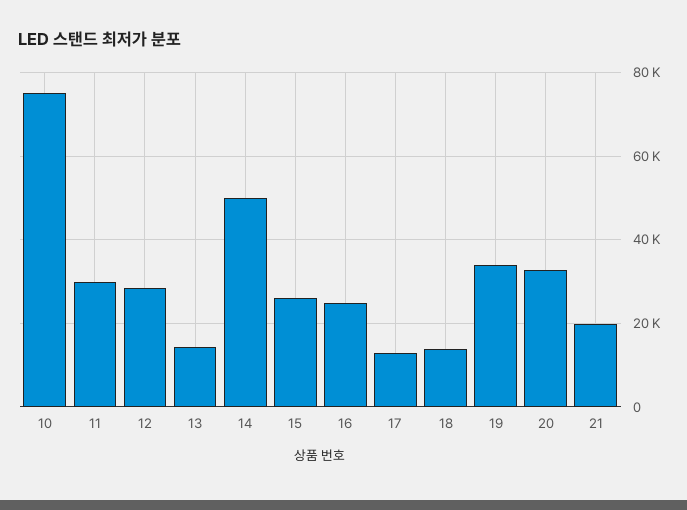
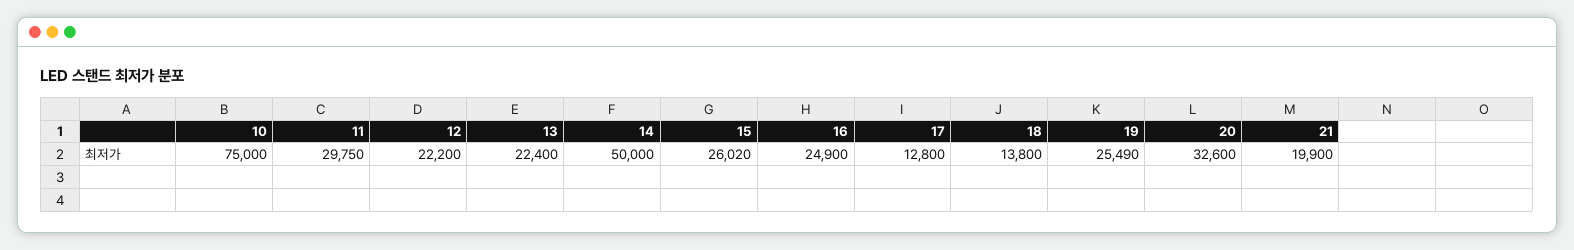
12: 28000 -> 22200
13: 14000 -> 22400
19: 34000 -> 25490

